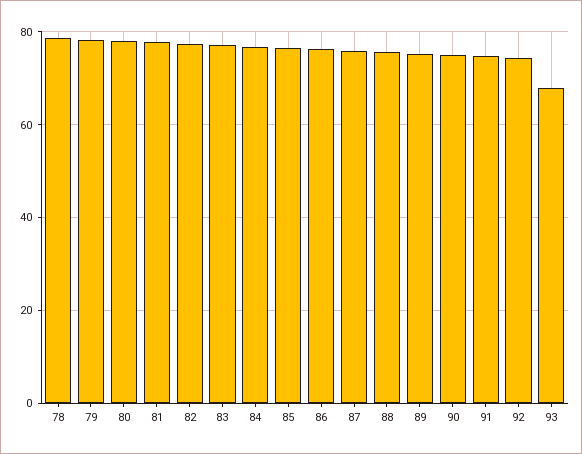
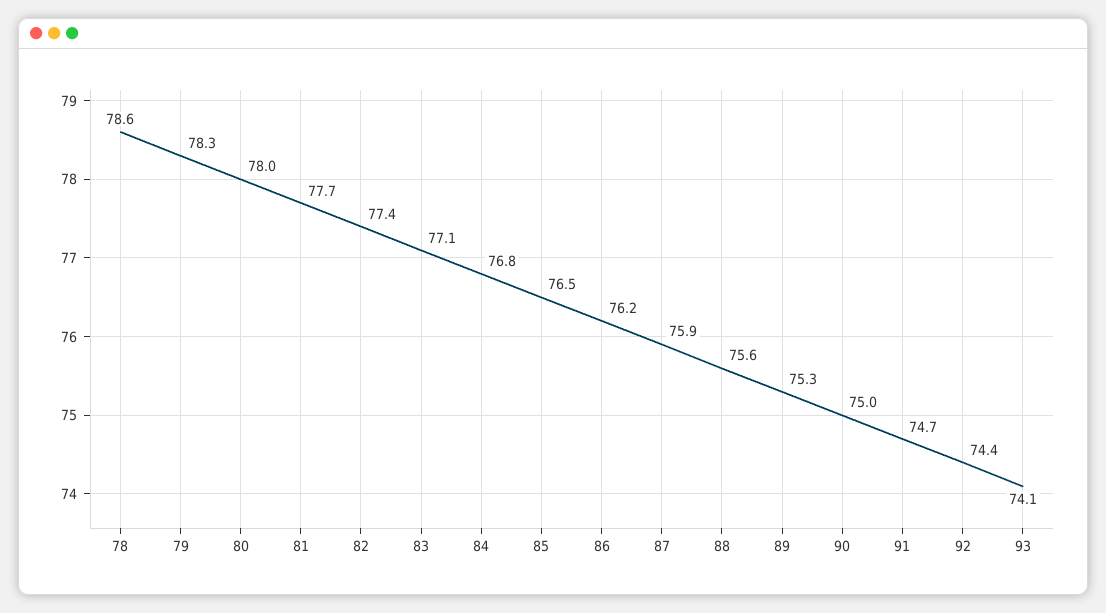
93: 68 -> 74.1

